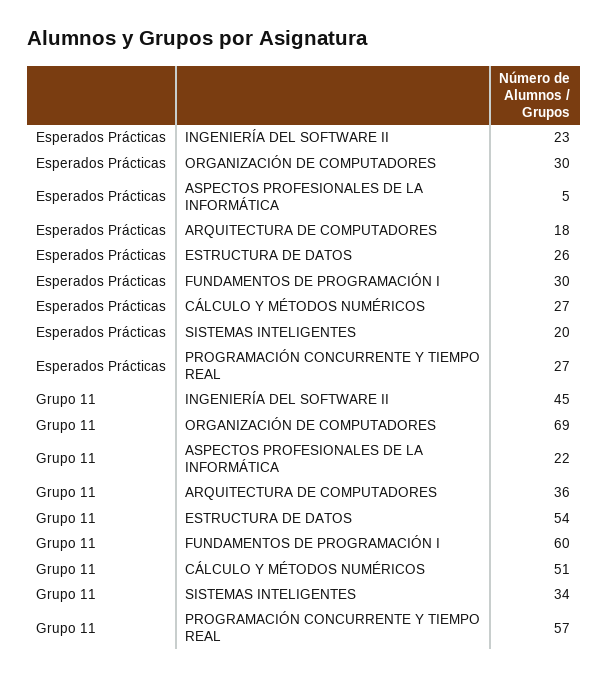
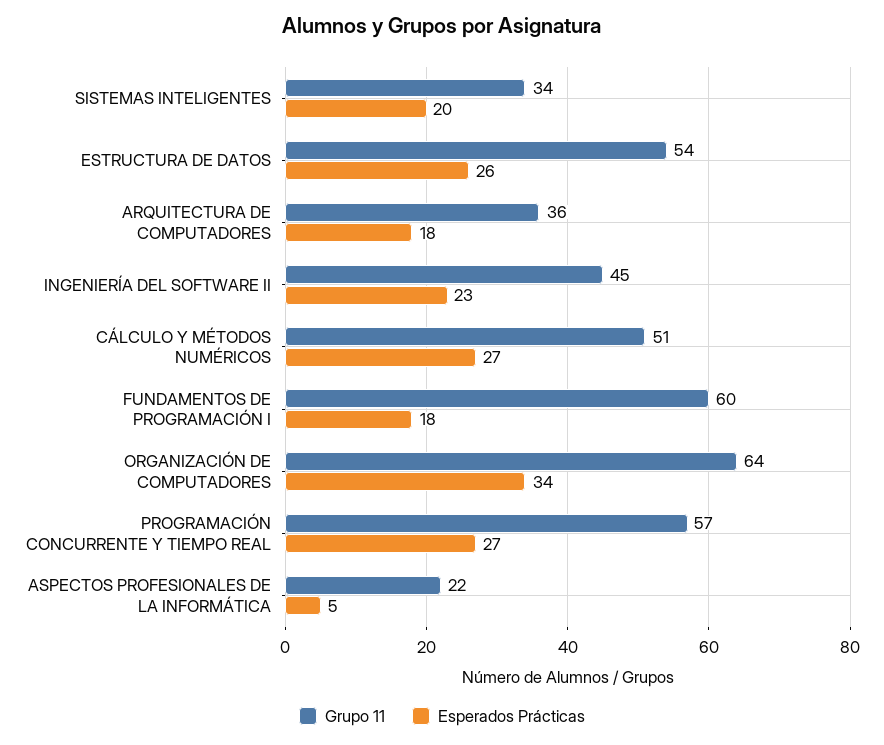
Esperados Prácticas, ORGANIZACIÓN DE COMPUTADORES: 30 -> 34
Esperados Prácticas, FUNDAMENTOS DE PROGRAMACIÓN I: 30 -> 18
Grupo 11, ORGANIZACIÓN DE COMPUTADORES: 69 -> 64

